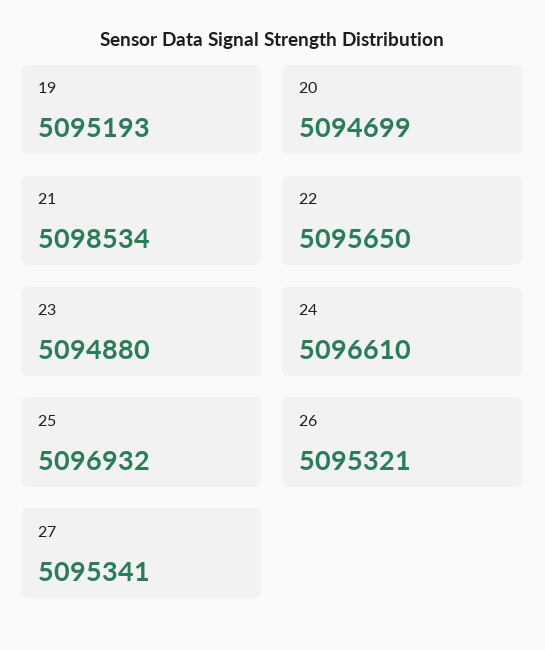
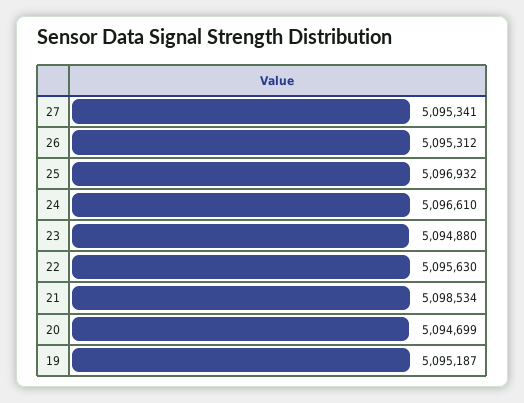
19: 5095193 -> 5095187
22: 5095650 -> 5095630
26: 5095321 -> 5095312

